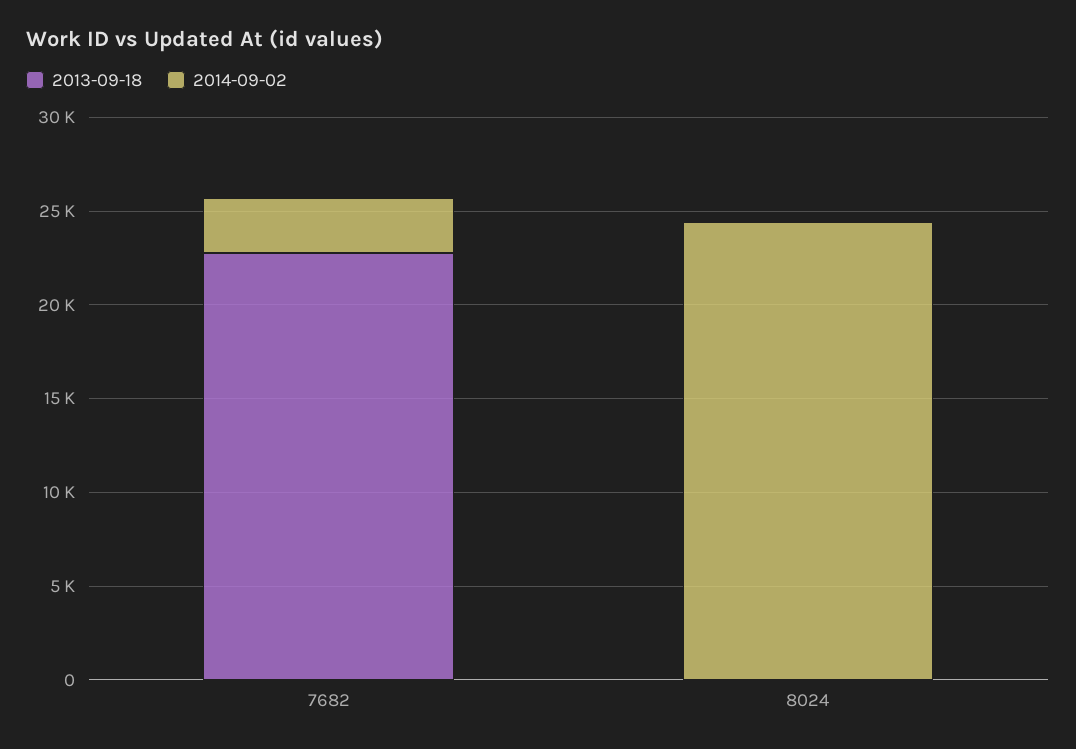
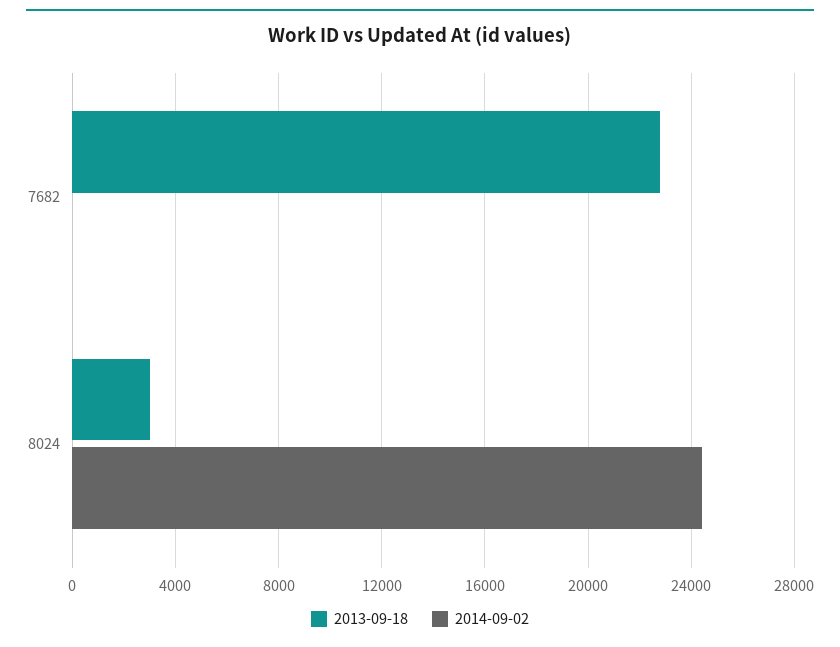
2014-09-02, 7682: 3000 -> 0
2013-09-18, 8024: 0 -> 3000

